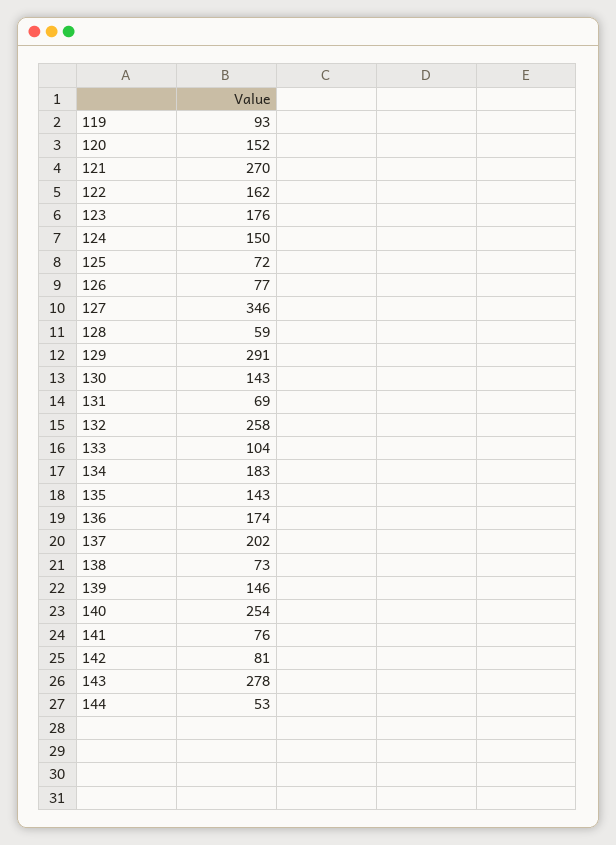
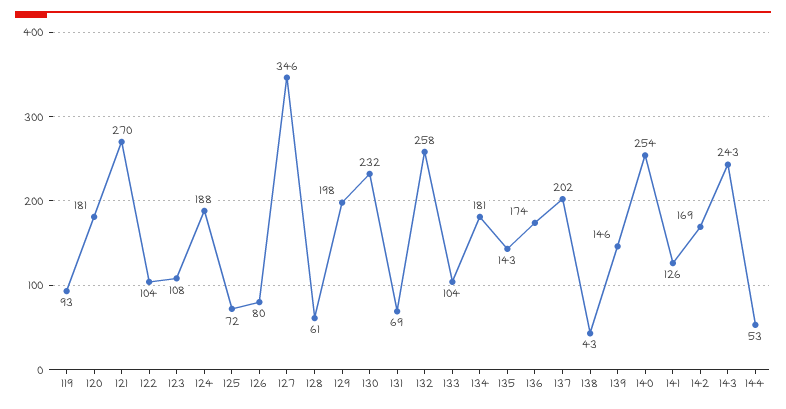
120: 152 -> 181
122: 162 -> 104
123: 176 -> 108
124: 150 -> 188
126: 77 -> 80
128: 59 -> 61
129: 291 -> 198
130: 143 -> 232
134: 183 -> 181
138: 73 -> 43
141: 76 -> 126
142: 81 -> 169
143: 278 -> 243

